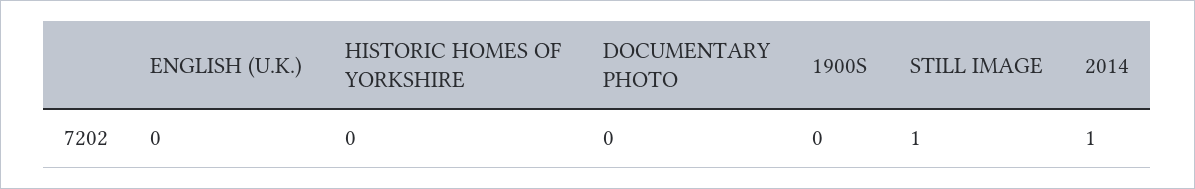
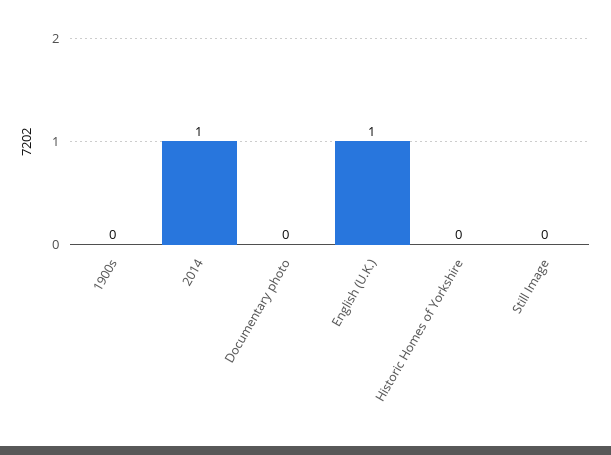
ENGLISH (U.K.): 0 -> 1
STILL IMAGE: 1 -> 0

